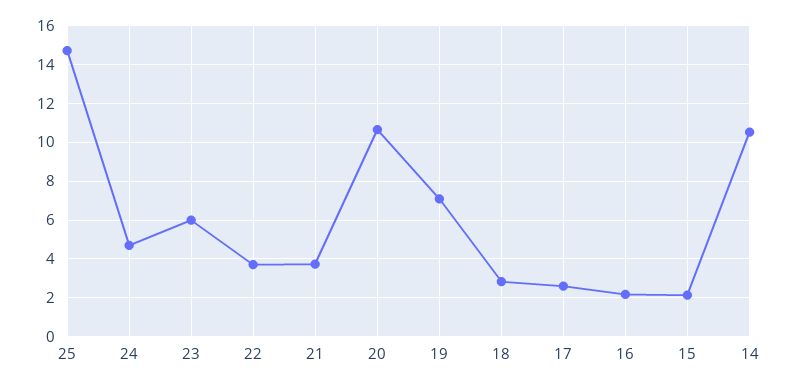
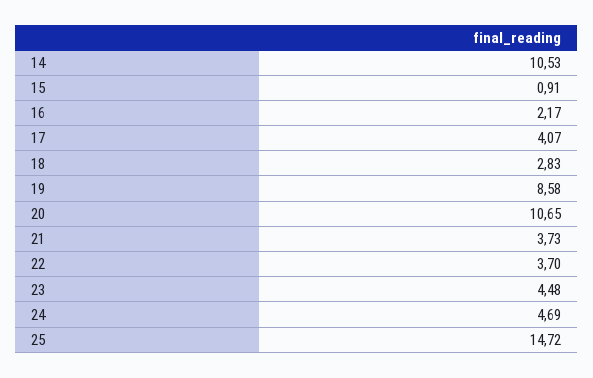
23: 6 -> 4.48
19: 7 -> 8.58
17: 2.5 -> 4.07
15: 2 -> 0.91

